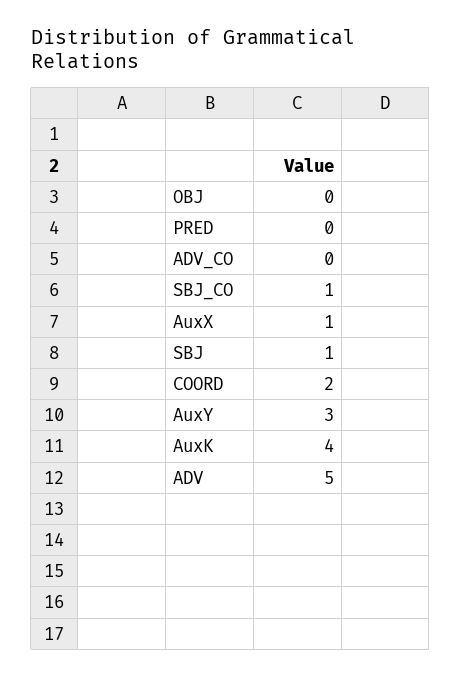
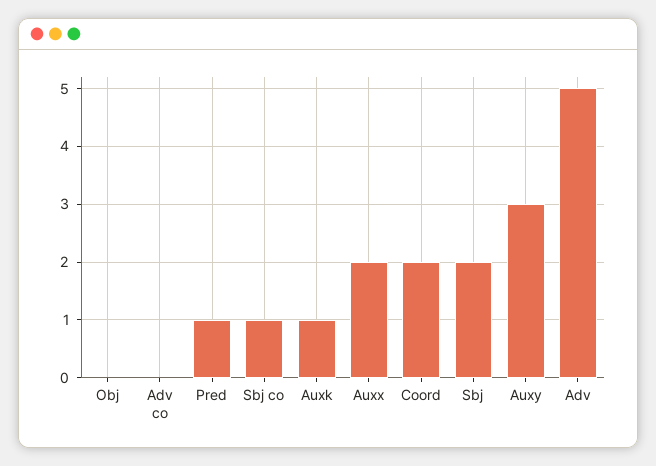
PRED: 0 -> 1
AuxX: 1 -> 2
SBJ: 1 -> 2
AuxK: 4 -> 1

